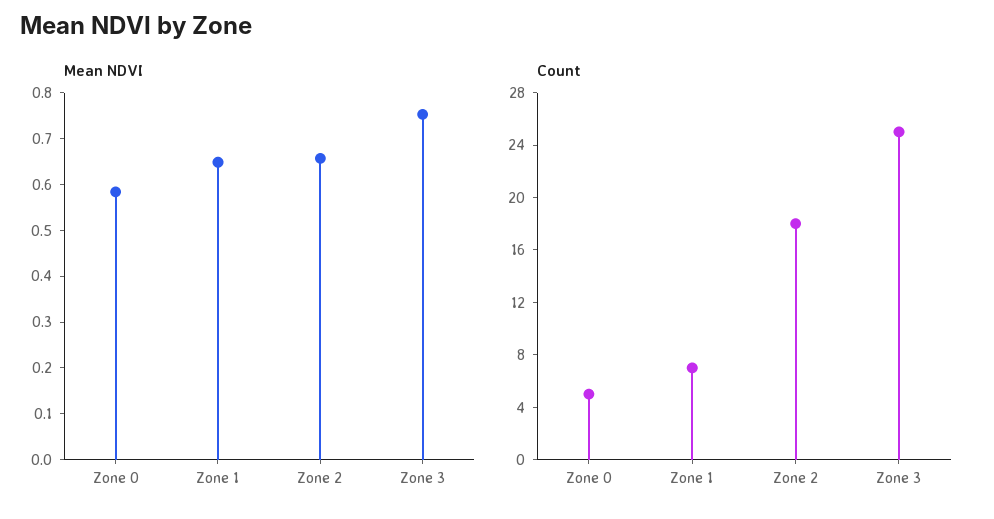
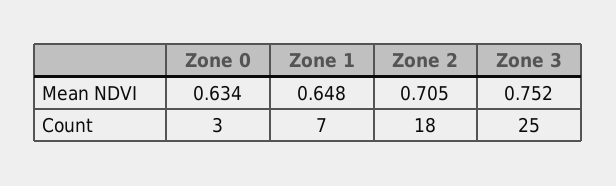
Mean NDVI, Zone 0: 0.58 -> 0.634
Mean NDVI, Zone 2: 0.66 -> 0.705
Count, Zone 0: 5 -> 3

